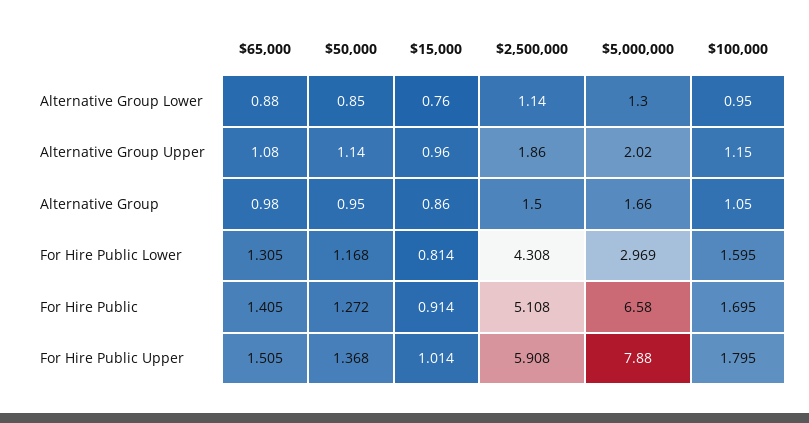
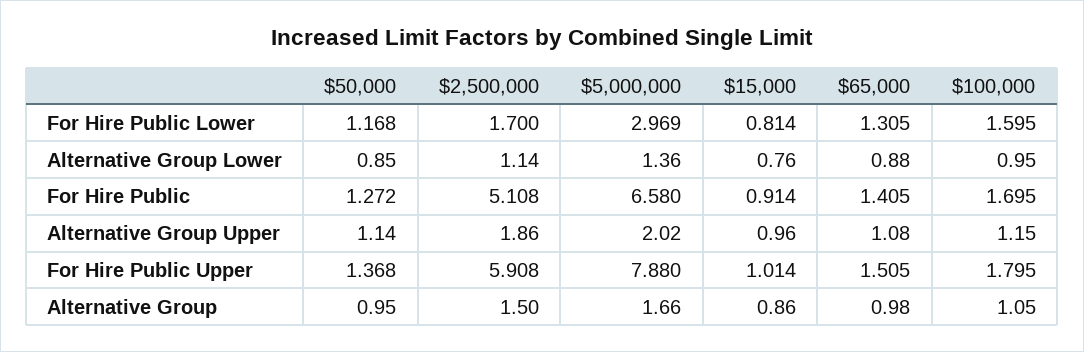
$5,000,000, Alternative Group Lower: 1.3 -> 1.36
$2,500,000, For Hire Public Lower: 4.308 -> 1.7

